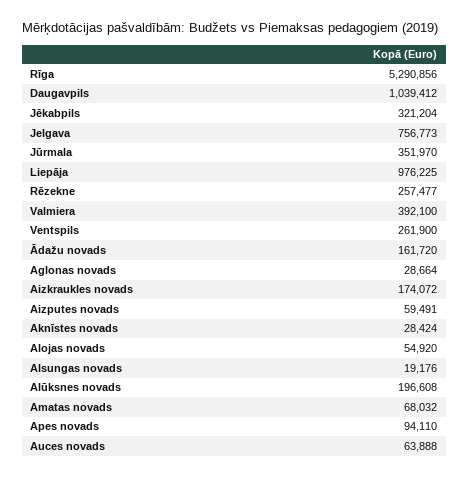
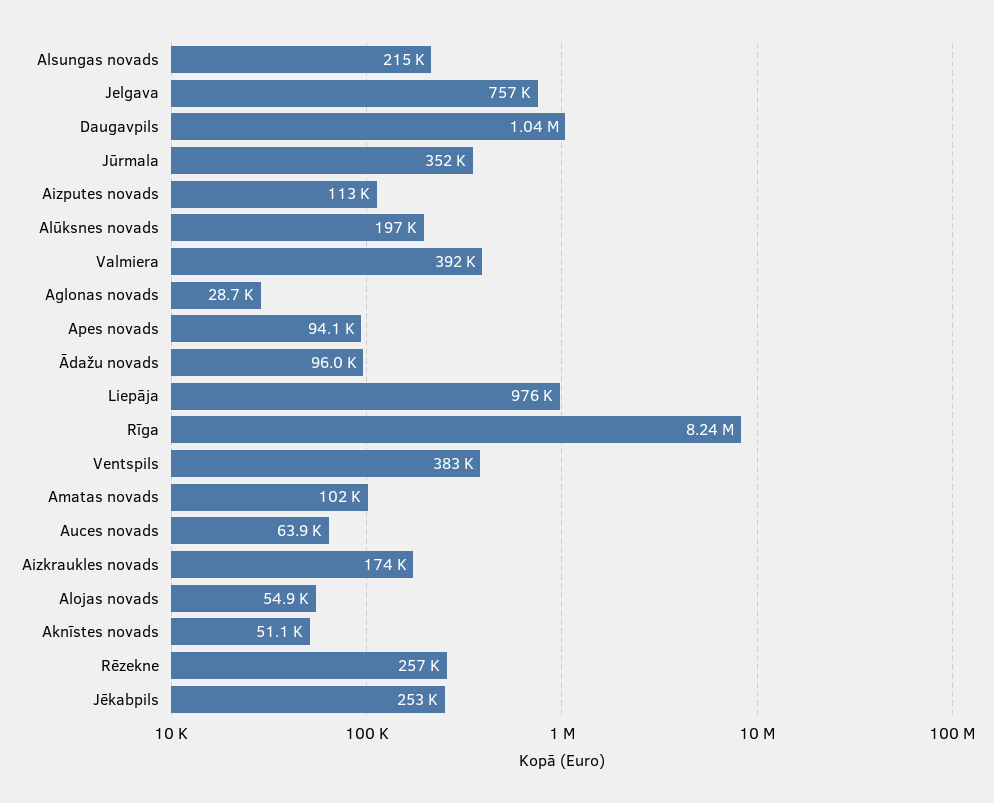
Rīga: 5290856 -> 8240000
Jēkabpils: 321204 -> 253000
Ventspils: 261900 -> 383000
Ādažu novads: 161720 -> 96000
Aizputes novads: 59491 -> 113000
Aknīstes novads: 28424 -> 51100
Alsungas novads: 19176 -> 215000
Amatas novads: 68032 -> 102000

